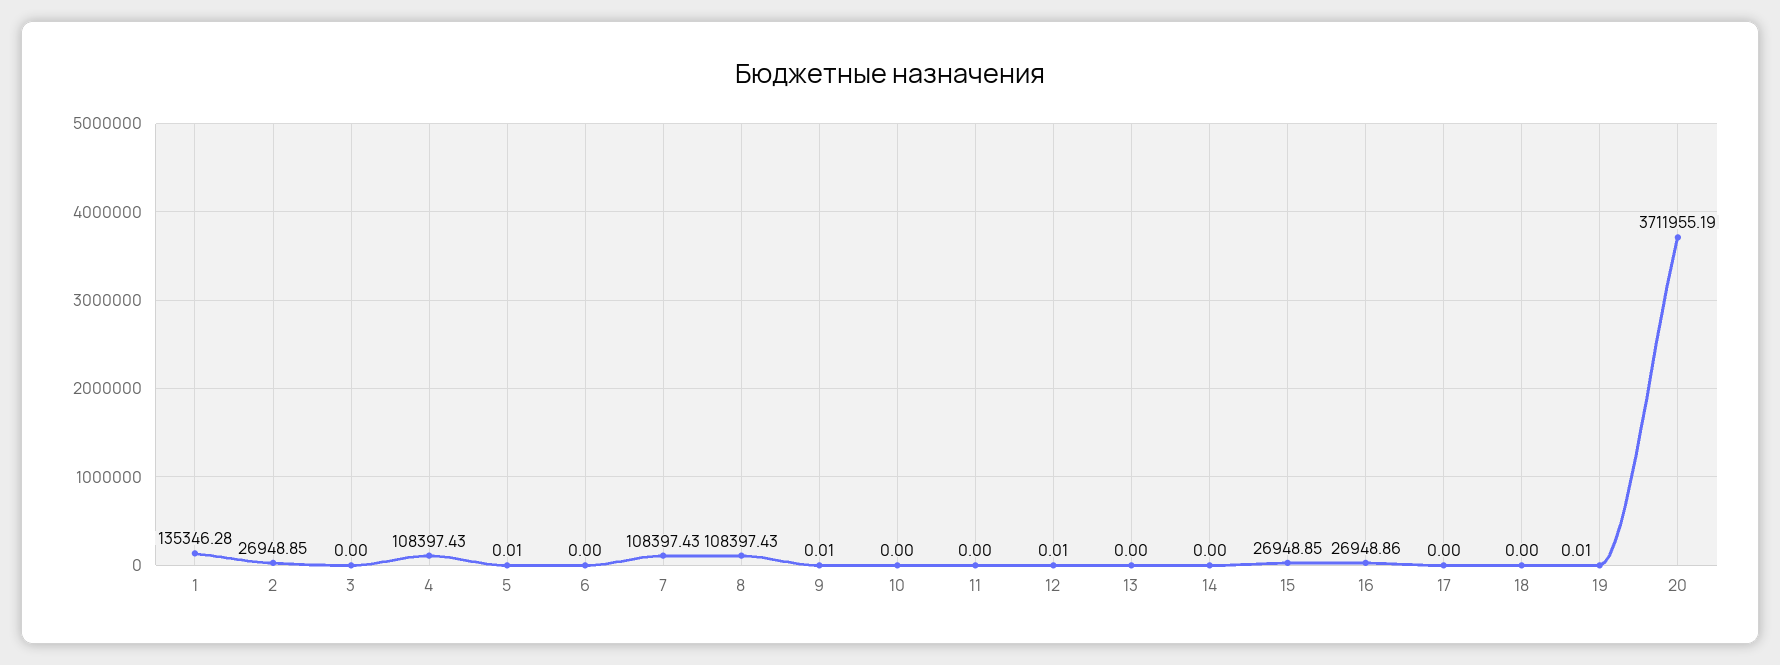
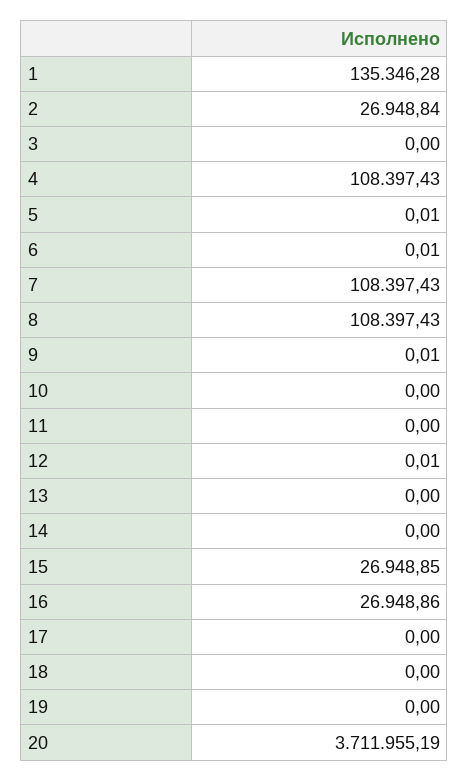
2: 26948.85 -> 26948.84
6: 0 -> 0.01
19: 0.01 -> 0

